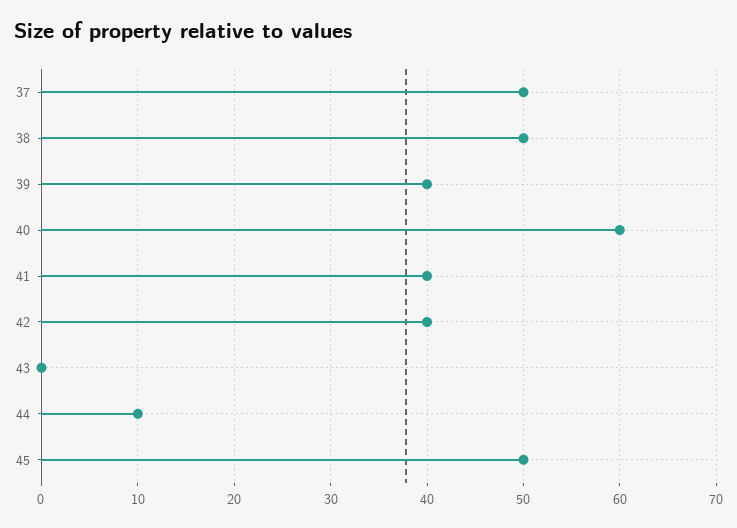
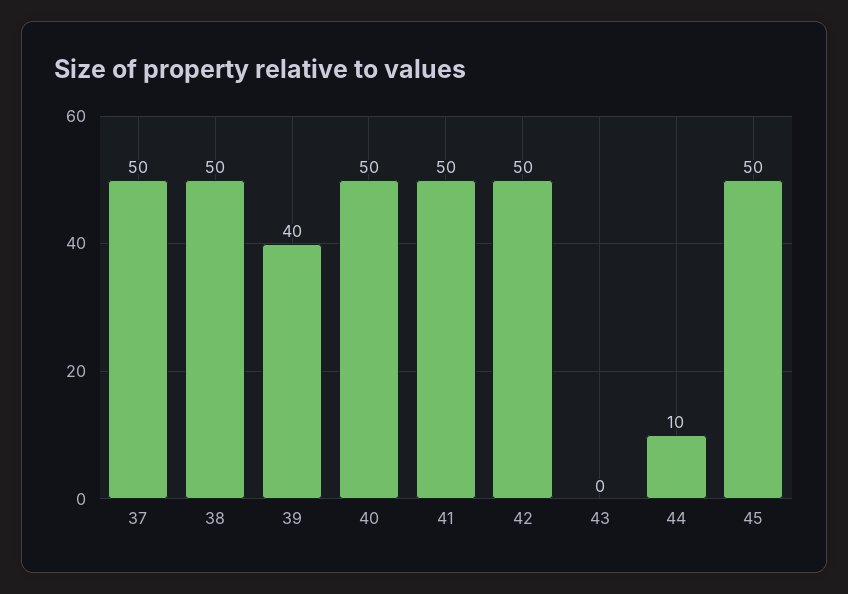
40: 60 -> 50
41: 40 -> 50
42: 40 -> 50

